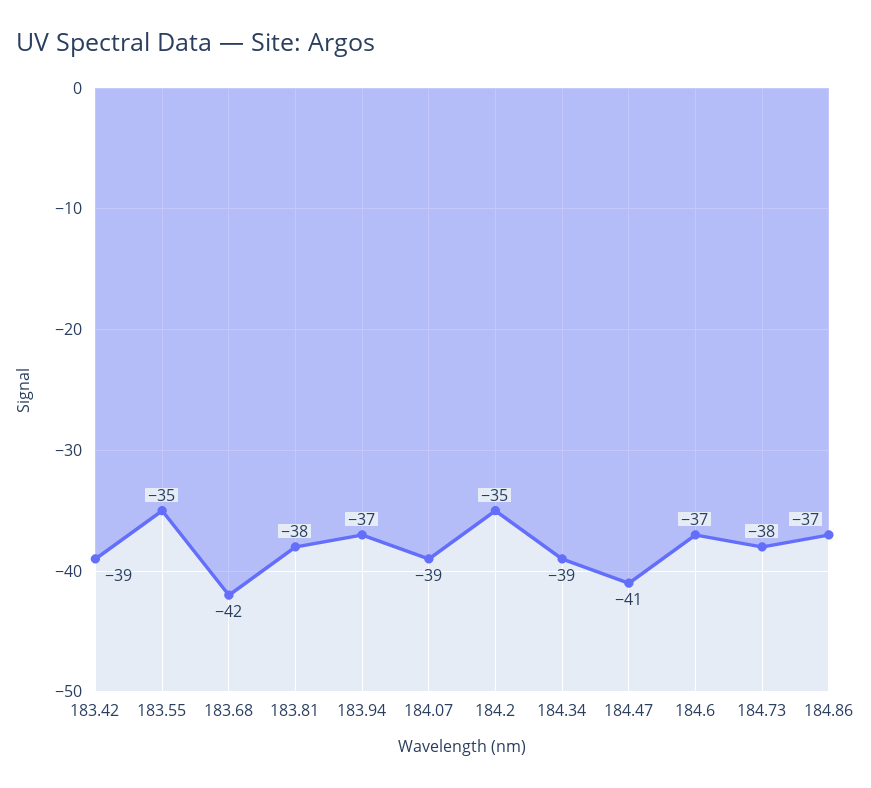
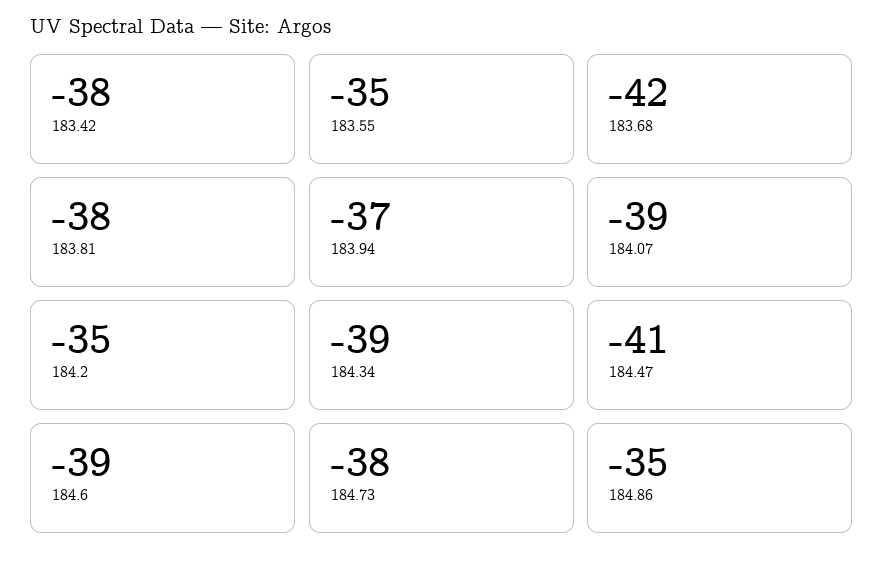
183.42: -39 -> -38
184.6: -37 -> -39
184.86: -37 -> -35

